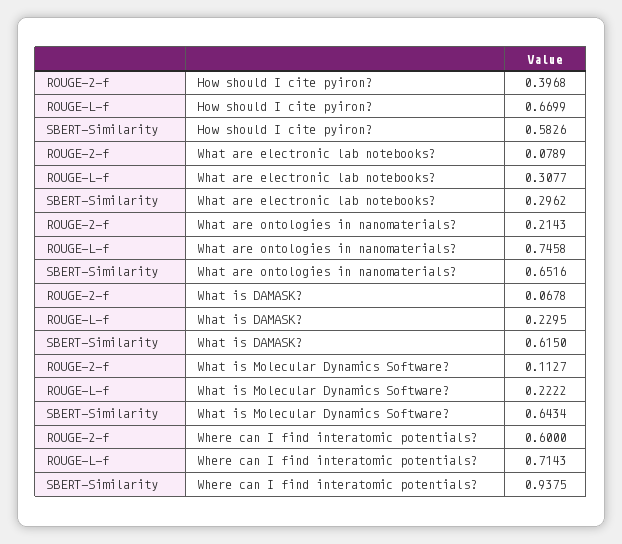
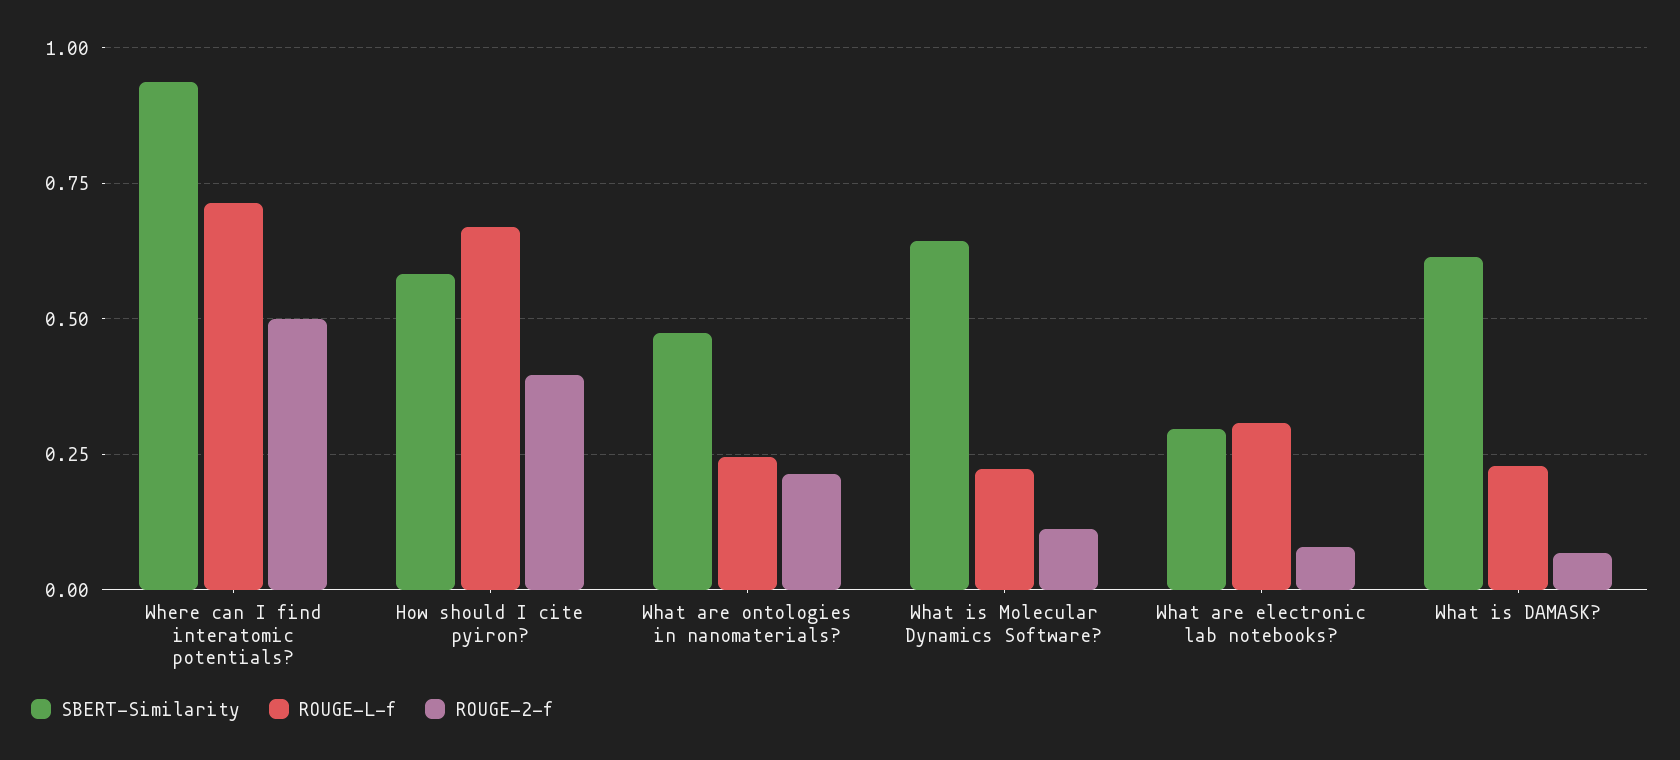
ROUGE-L-f, What are ontologies in nanomaterials?: 0.7458 -> 0.25
SBERT-Similarity, What are ontologies in nanomaterials?: 0.6516 -> 0.475
ROUGE-2-f, Where can I find interatomic potentials?: 0.6 -> 0.5

